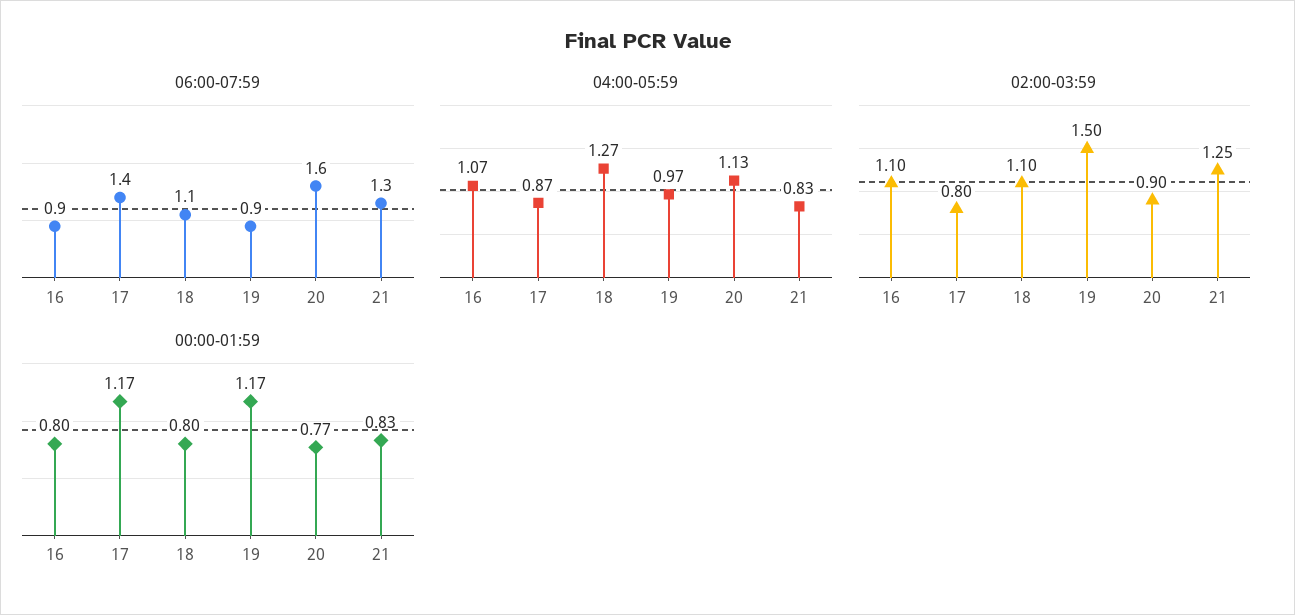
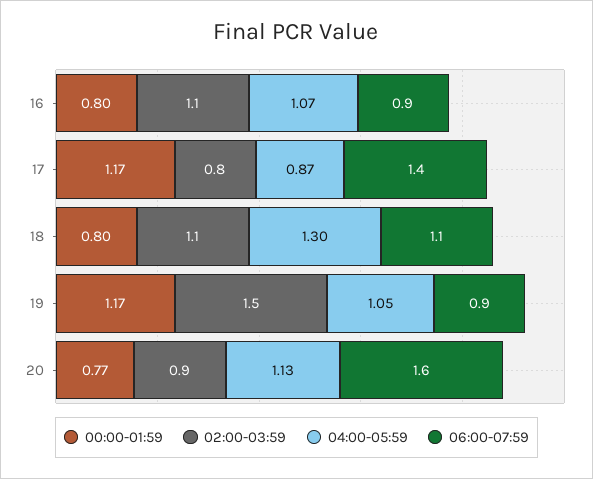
06:00-07:59, 21: 1.3 -> none
04:00-05:59, 18: 1.27 -> 1.3
04:00-05:59, 19: 0.97 -> 1.05
04:00-05:59, 21: 0.83 -> none
02:00-03:59, 21: 1.25 -> none
00:00-01:59, 21: 0.83 -> none

